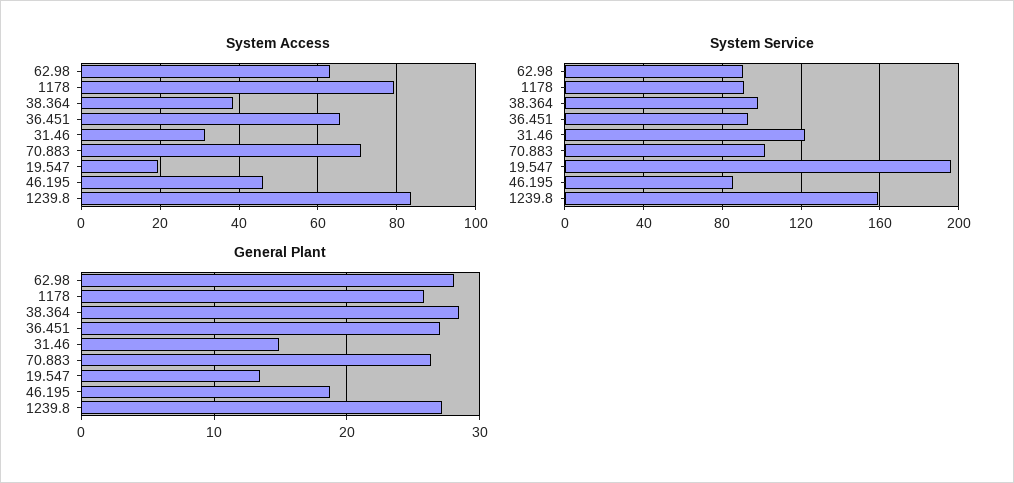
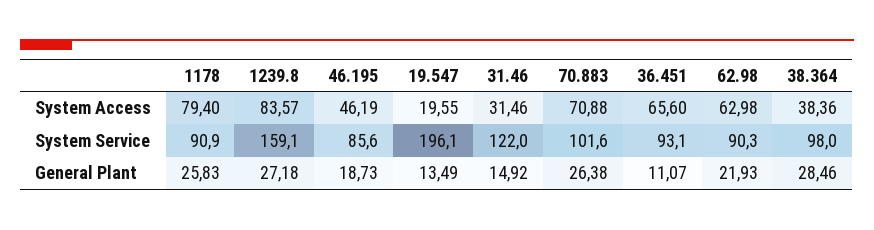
General Plant, 62.98: 28 -> 21.93
General Plant, 36.451: 27 -> 11.07

